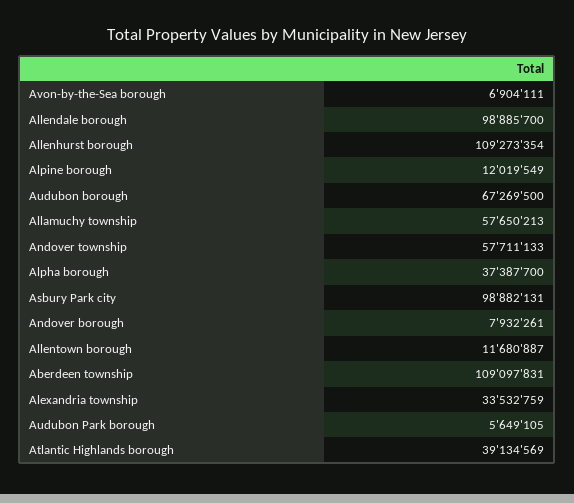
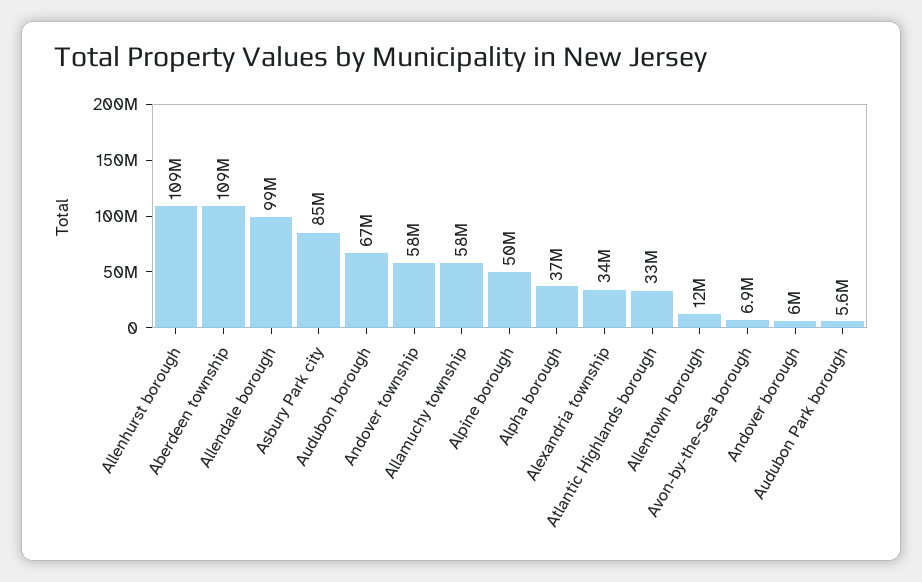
Alpine borough: 12019549 -> 50000000
Asbury Park city: 98882131 -> 85000000
Andover borough: 7932261 -> 6000000
Atlantic Highlands borough: 39134569 -> 33000000

